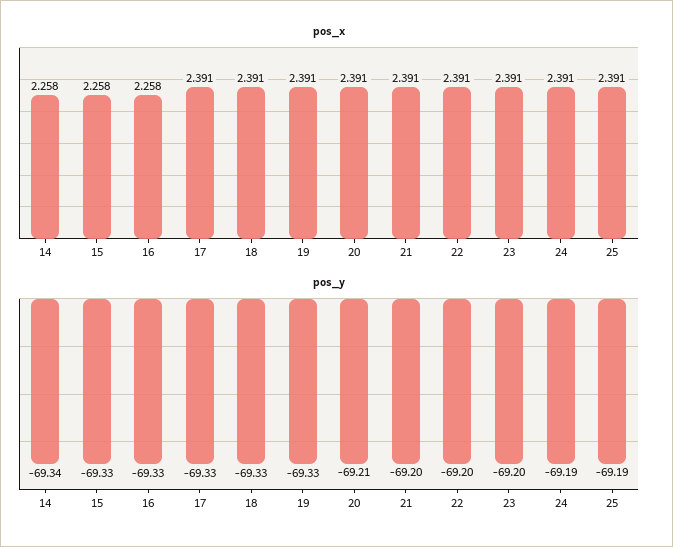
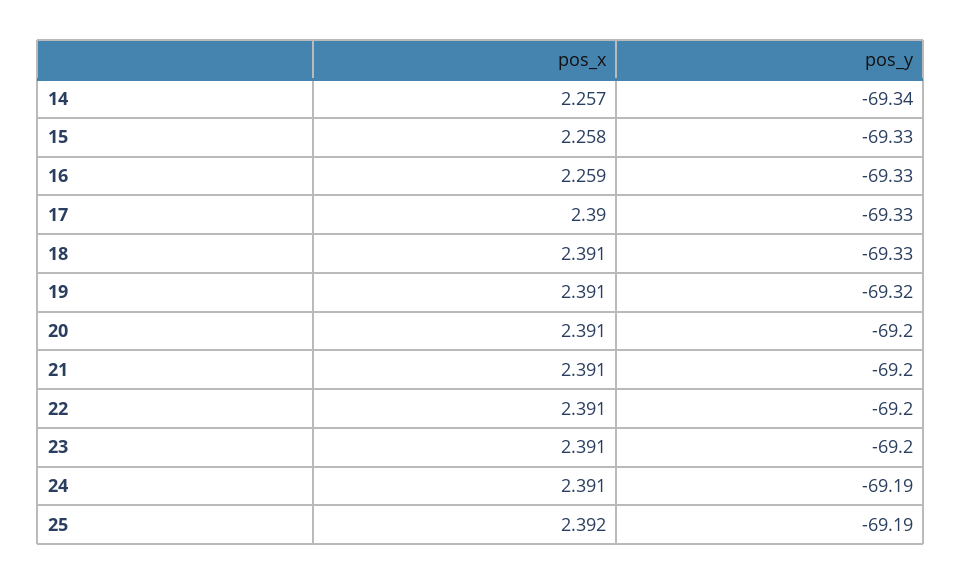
pos_x, 14: 2.258 -> 2.257
pos_x, 16: 2.258 -> 2.259
pos_x, 17: 2.391 -> 2.39
pos_x, 25: 2.391 -> 2.392
pos_y, 19: -69.33 -> -69.32
pos_y, 20: -69.21 -> -69.2

